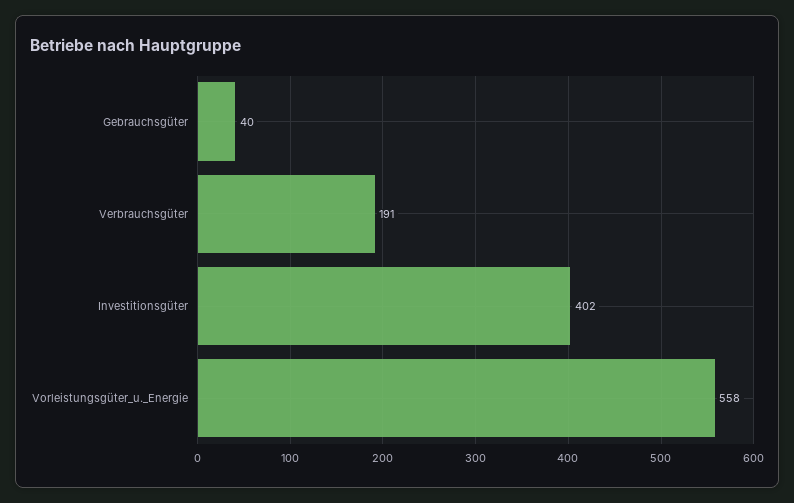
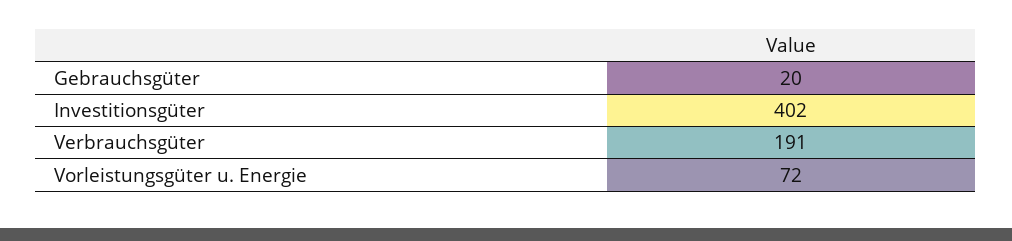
Gebrauchsgüter: 40 -> 20
Vorleistungsgüter_u._Energie: 558 -> 72

